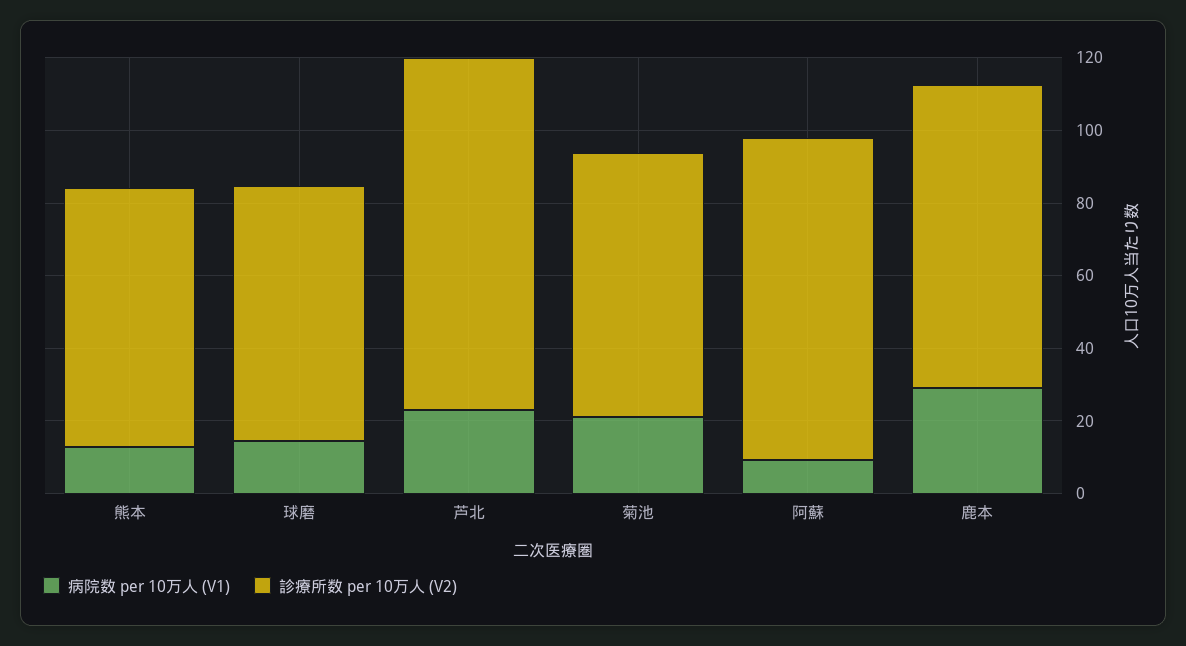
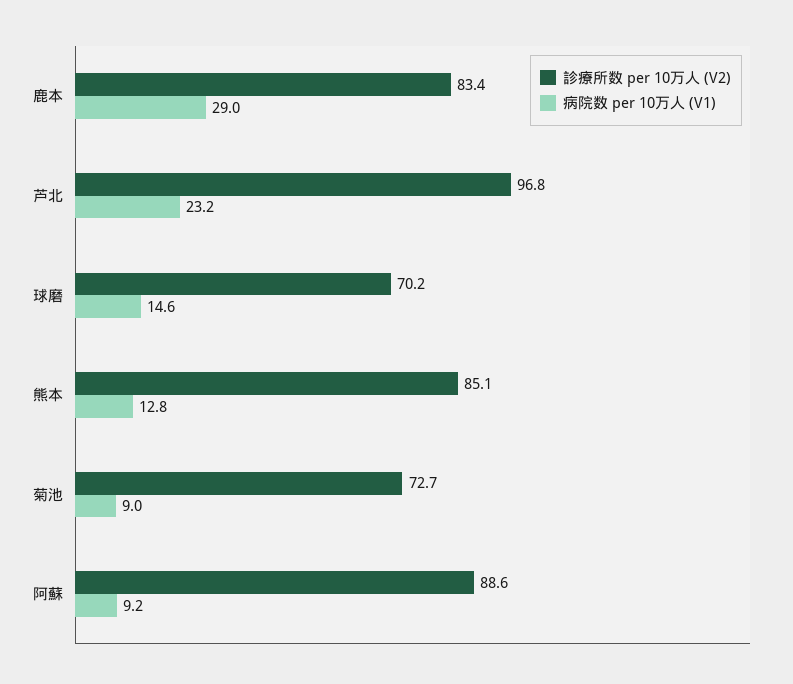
診療所数 per 10万人 (V2), 熊本: 70 -> 85.1
病院数 per 10万人 (V1), 菊池: 20 -> 9

